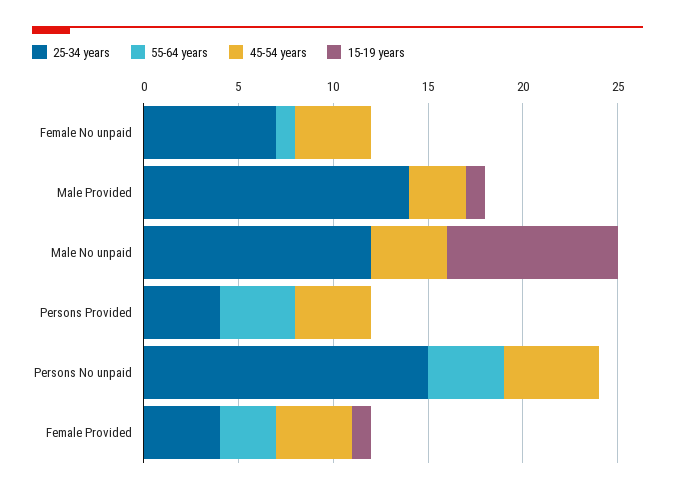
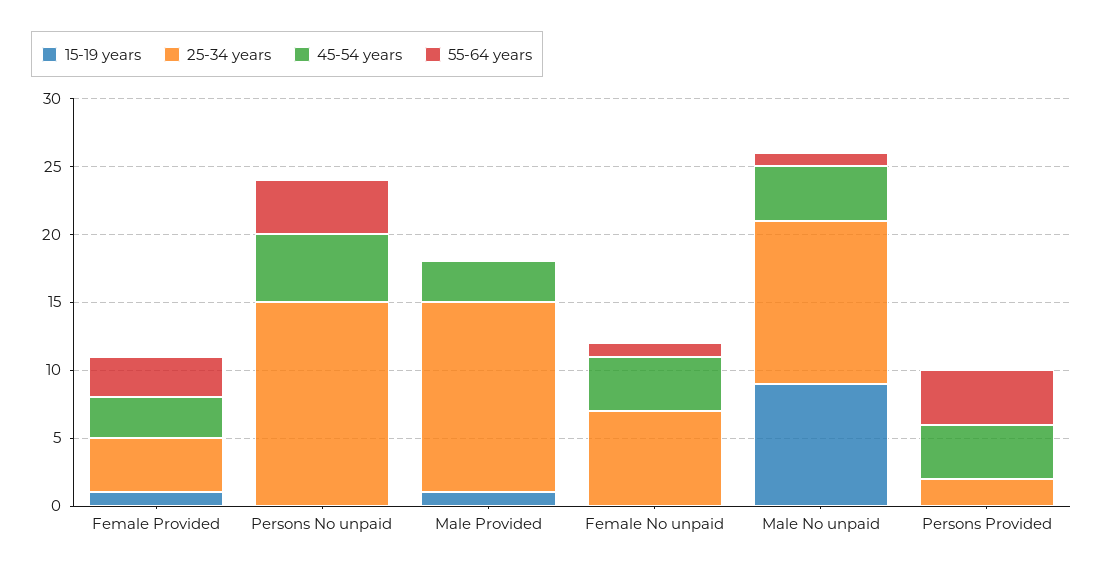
55-64 years, Male No unpaid: 0 -> 1
25-34 years, Persons Provided: 4 -> 2
45-54 years, Female Provided: 4 -> 3

